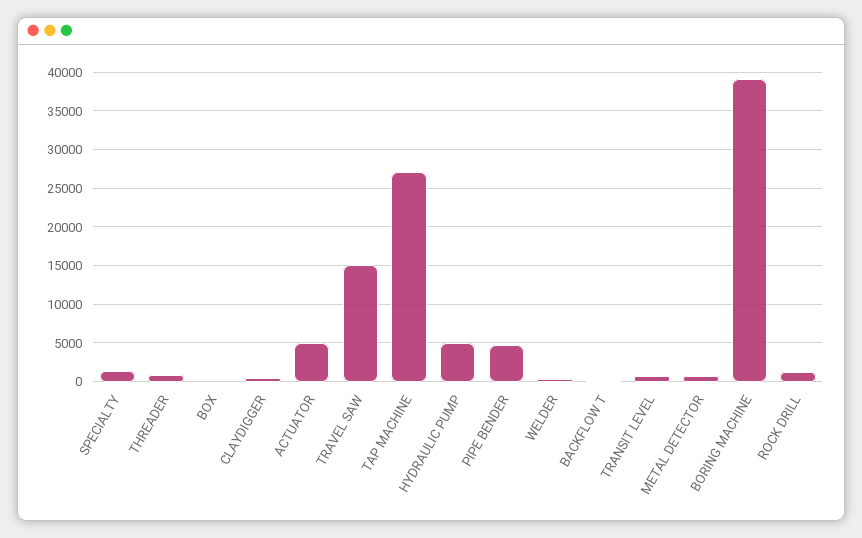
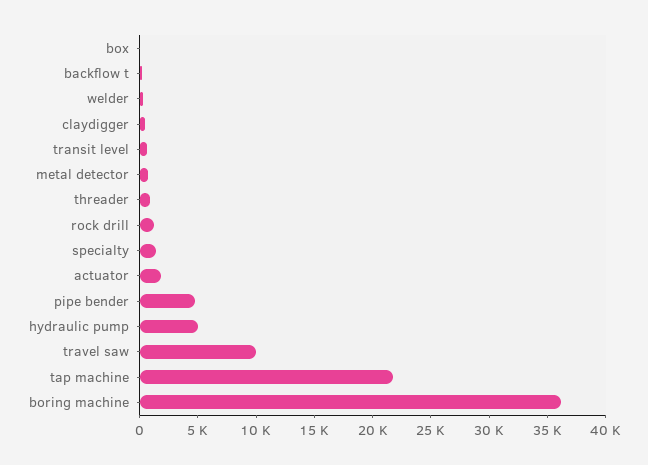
ACTUATOR: 5000 -> 2000
TRAVEL SAW: 15000 -> 10000
TAP MACHINE: 27000 -> 22000
BORING MACHINE: 39000 -> 36000

